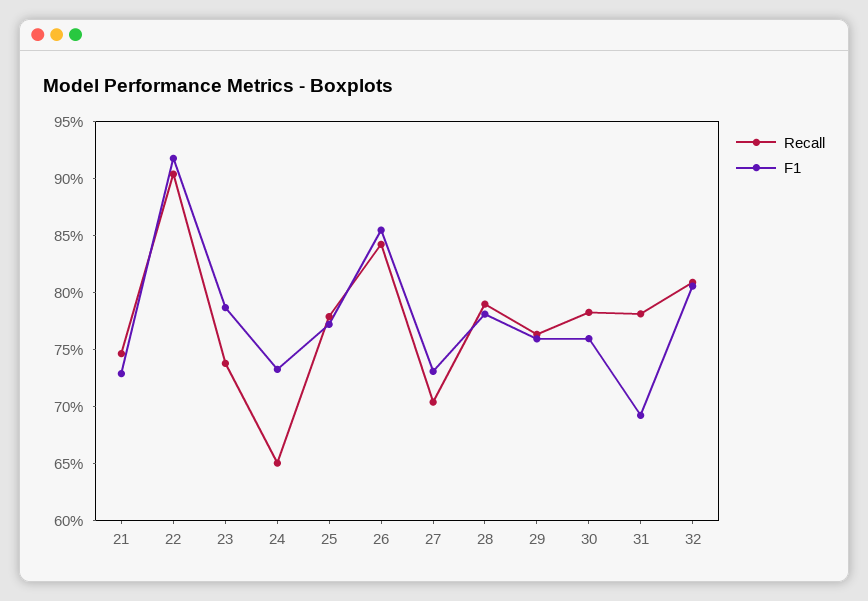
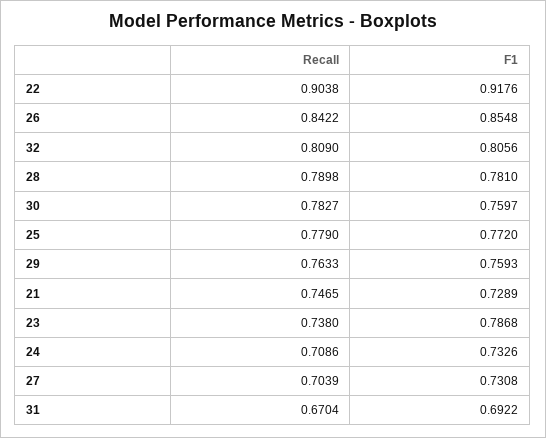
Recall, 24: 0.65 -> 0.7086
Recall, 31: 0.78 -> 0.6704

